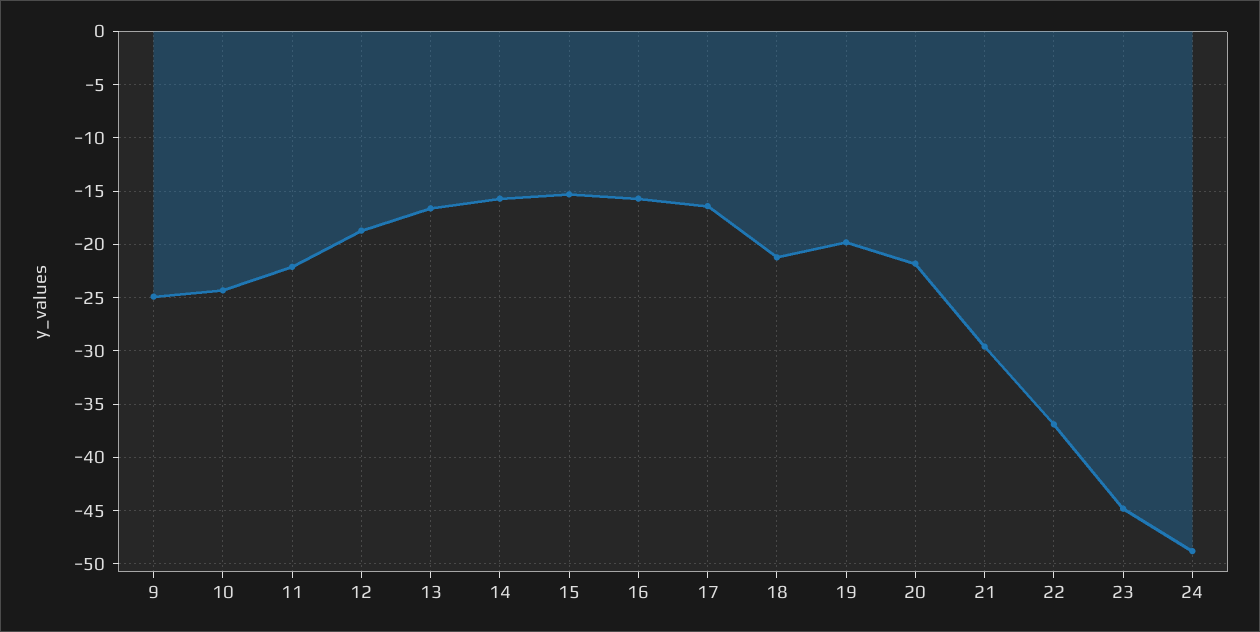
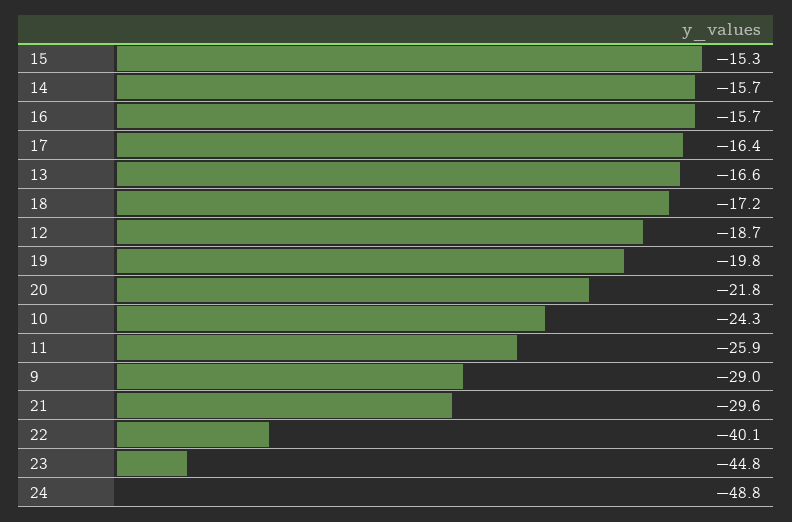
9: -25 -> -29
11: -22 -> -25.9
18: -21 -> -17.2
22: -37 -> -40.1

